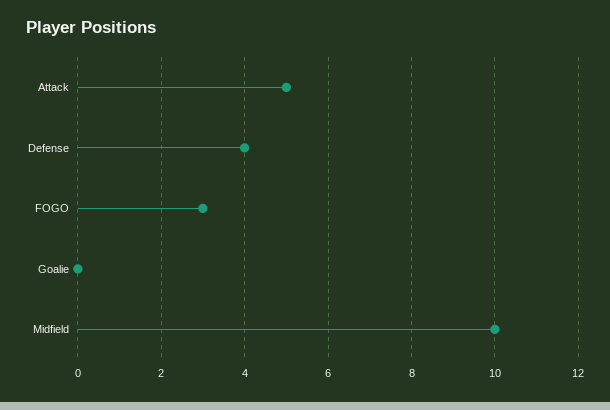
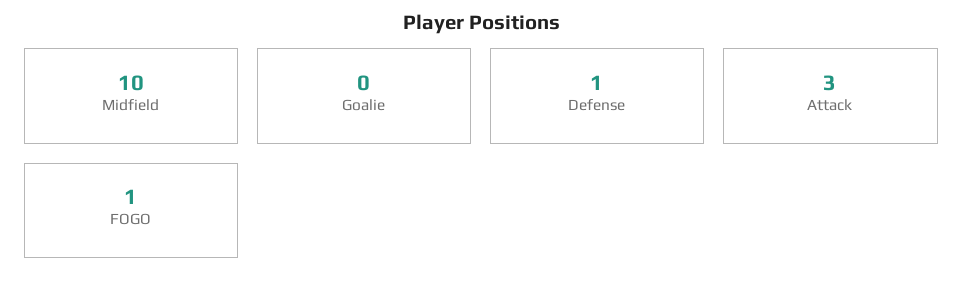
Attack: 5 -> 3
Defense: 4 -> 1
FOGO: 3 -> 1

